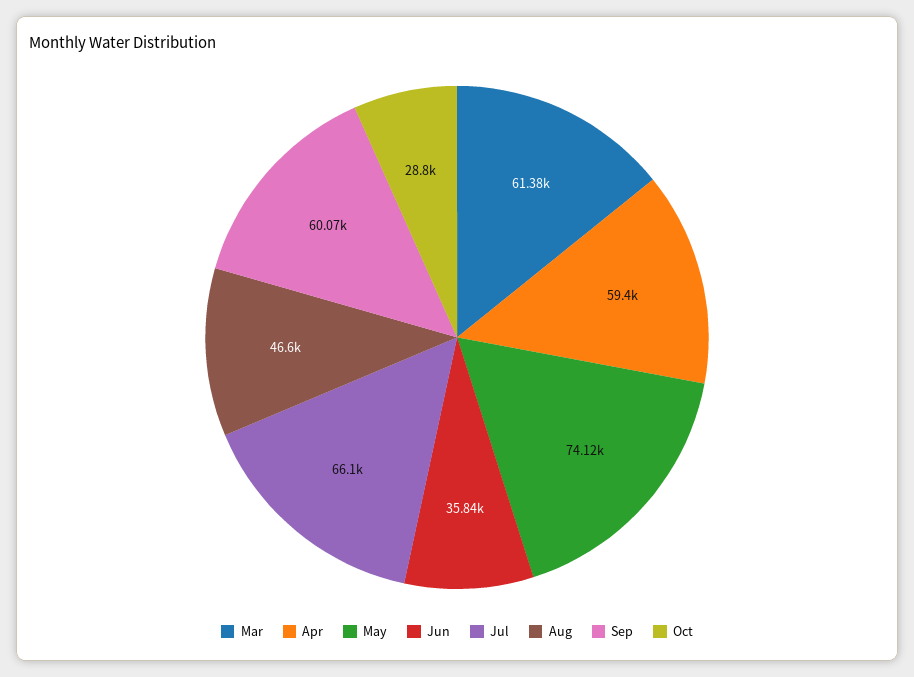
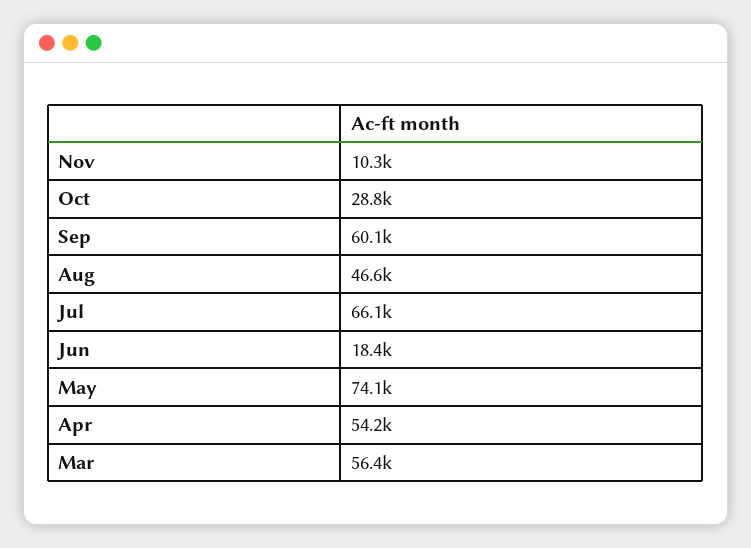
Mar: 61380 -> 56400
Apr: 59400 -> 54200
Jun: 35840 -> 18400
Nov: none -> 10300

